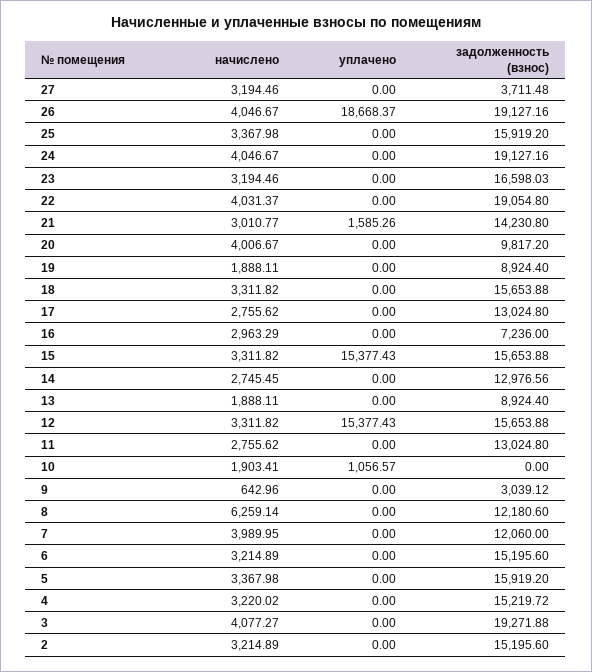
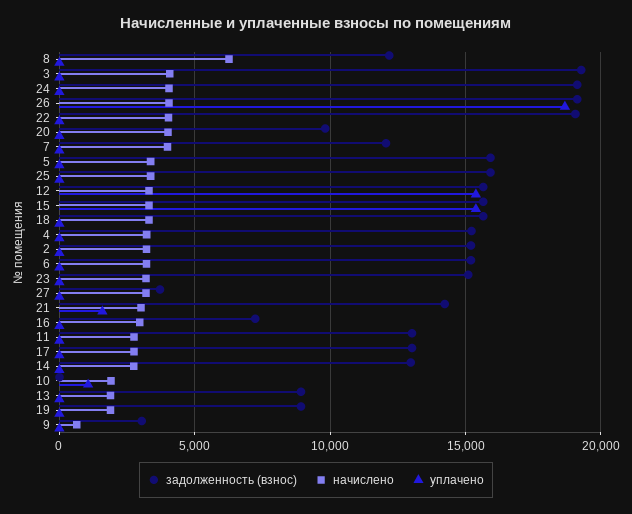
задолженность (взнос), 23: 16598.03 -> 15000

